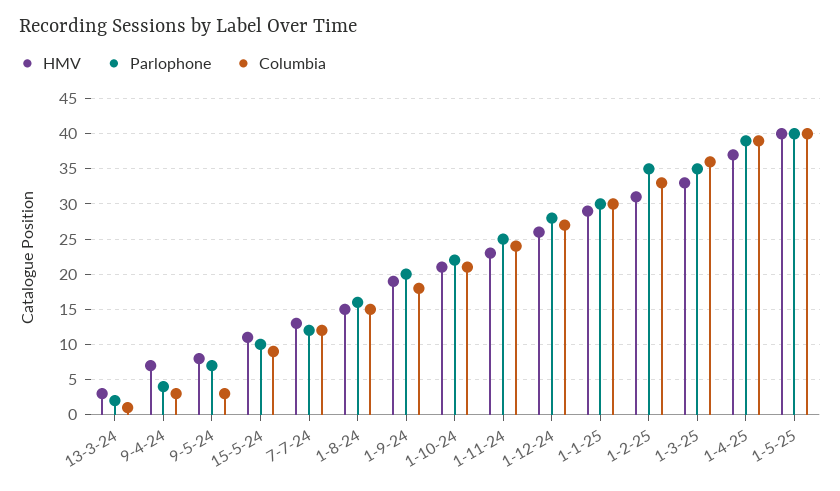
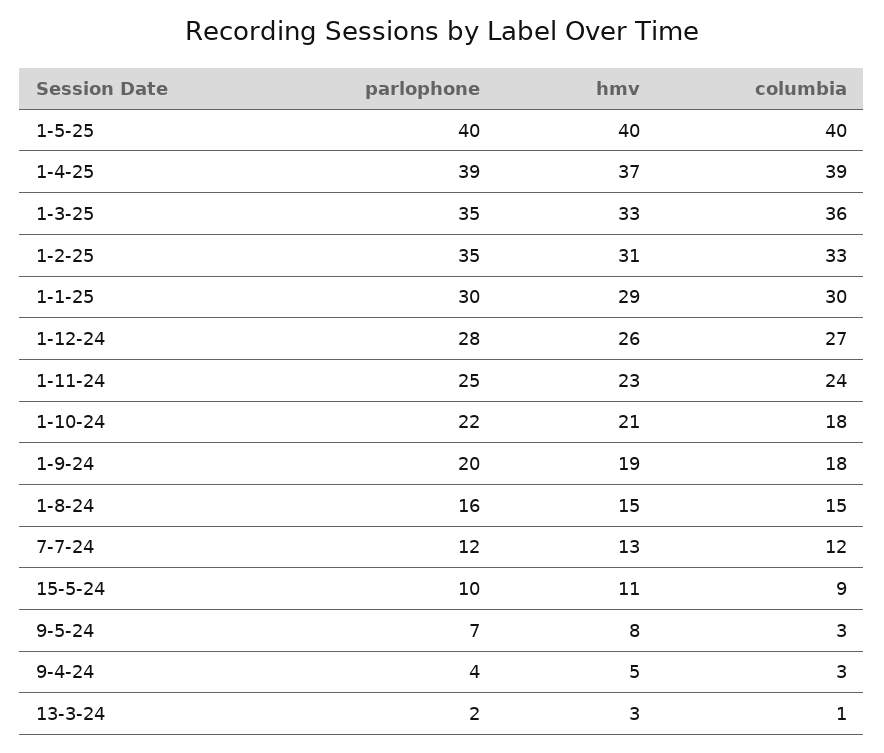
HMV, 9-4-24: 7 -> 5
Columbia, 1-10-24: 21 -> 18

